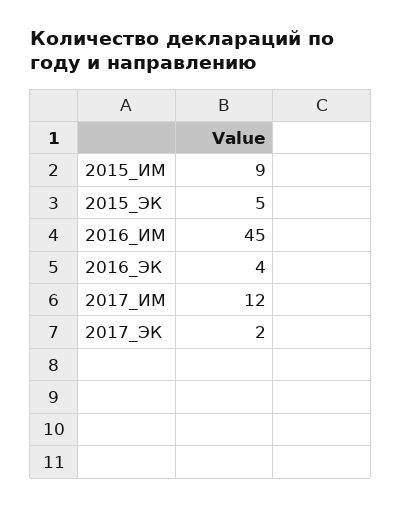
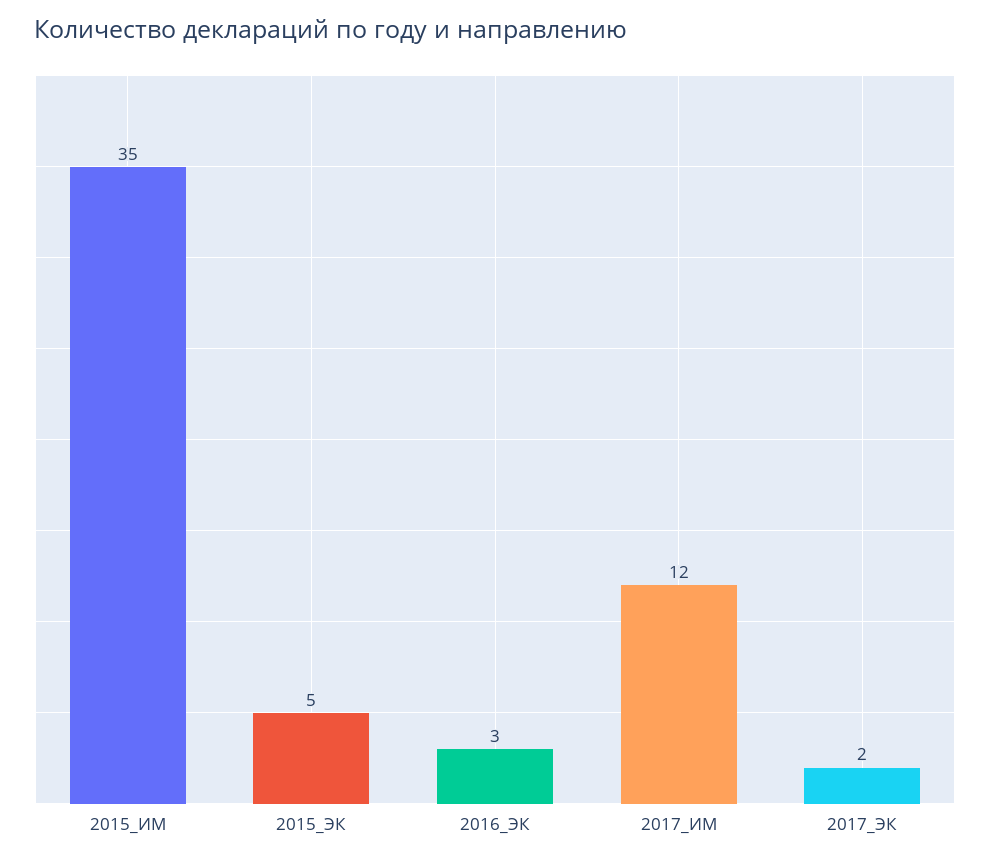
2015_ИМ: 9 -> 35
2016_ИМ: 45 -> none
2016_ЭК: 4 -> 3

